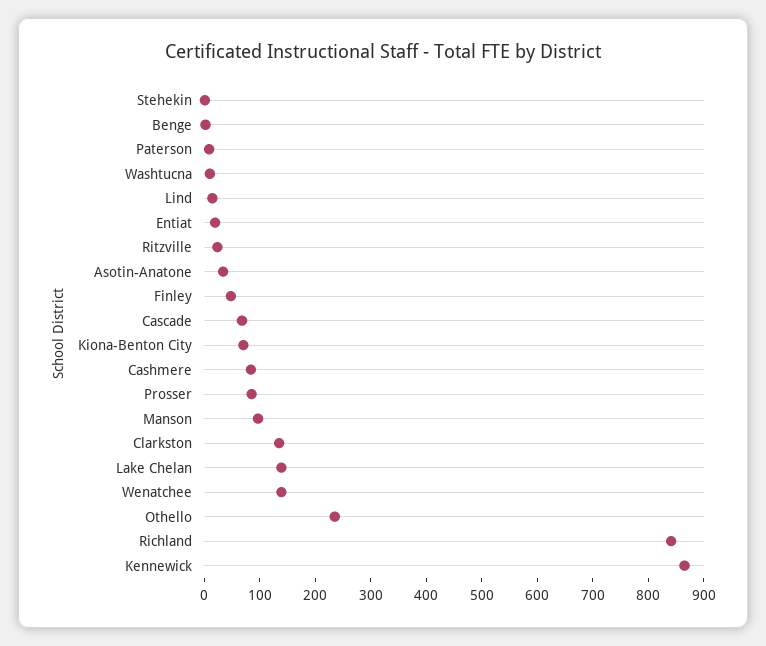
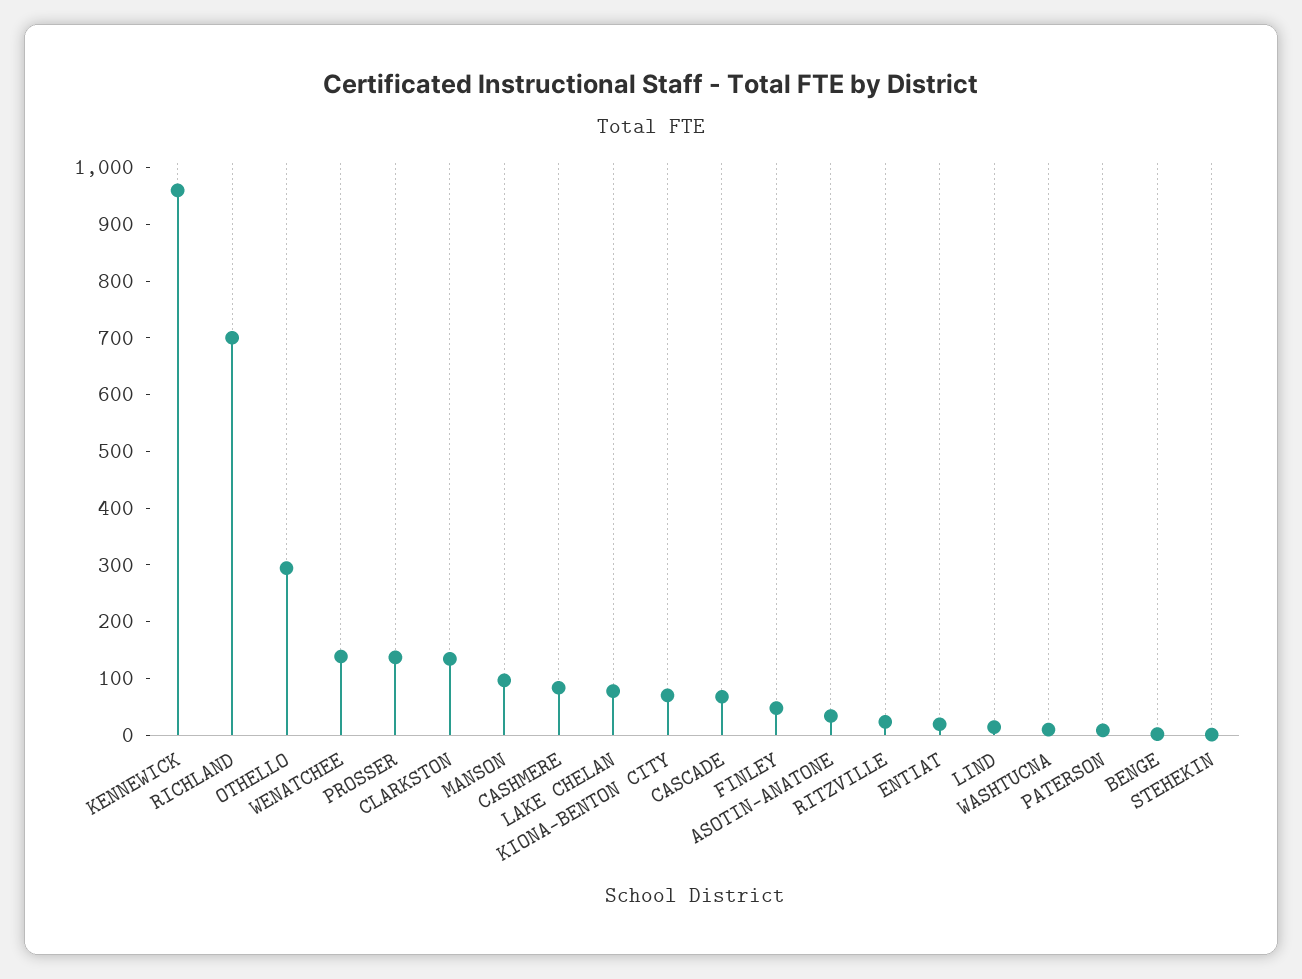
Prosser: 80 -> 140
Lake Chelan: 140 -> 80
Othello: 240 -> 300
Richland: 840 -> 700
Kennewick: 860 -> 960

